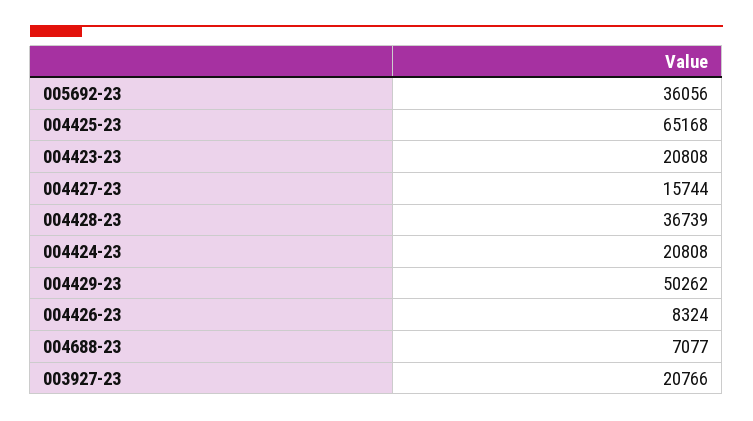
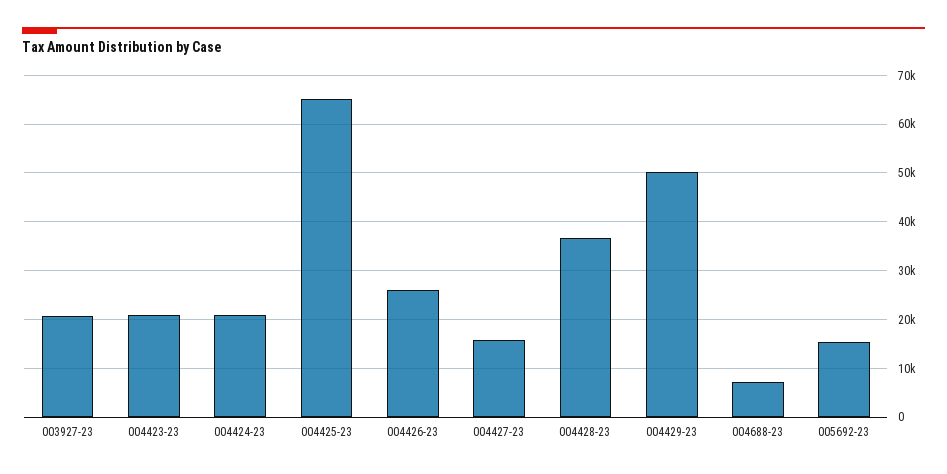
005692-23: 36056 -> 16000
004426-23: 8324 -> 26000

